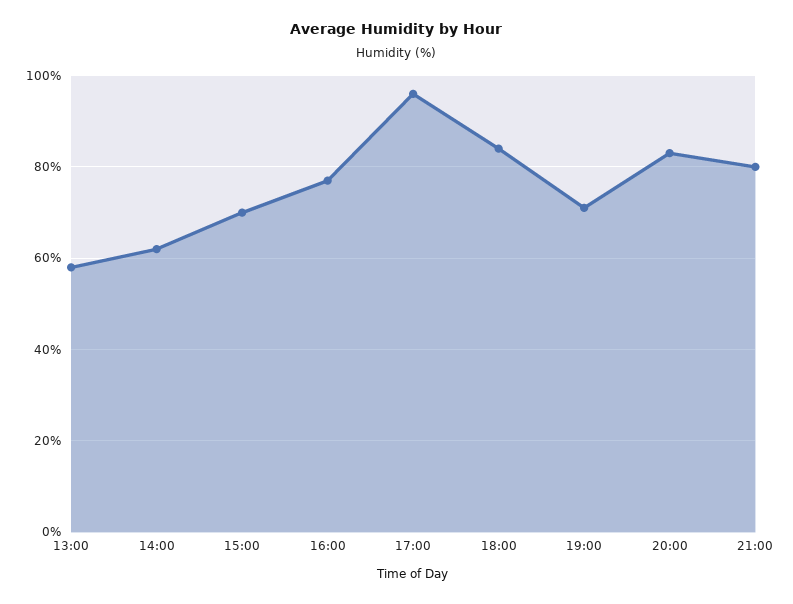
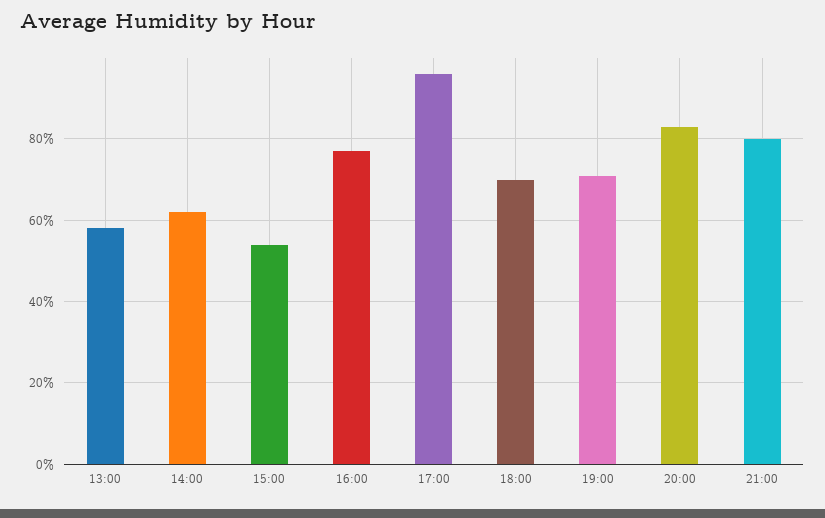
15:00: 70 -> 55
18:00: 85 -> 70

